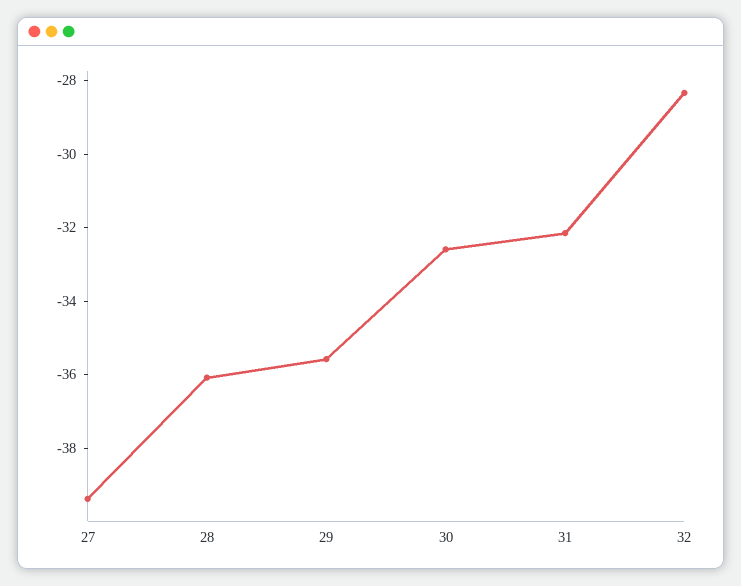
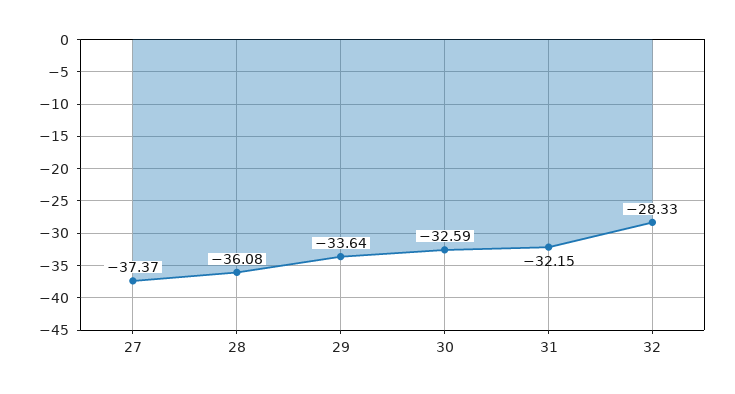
27: -39.5 -> -37.37
29: -35.5 -> -33.64

